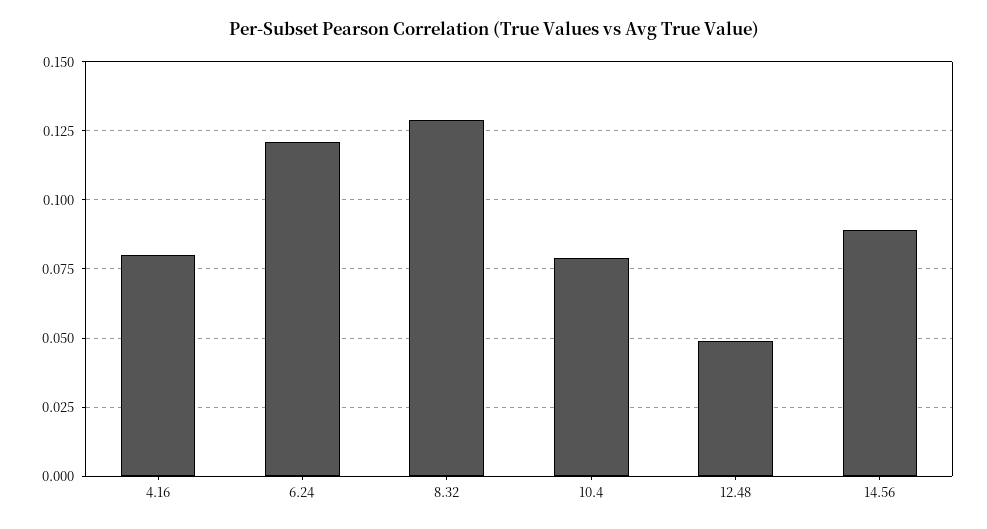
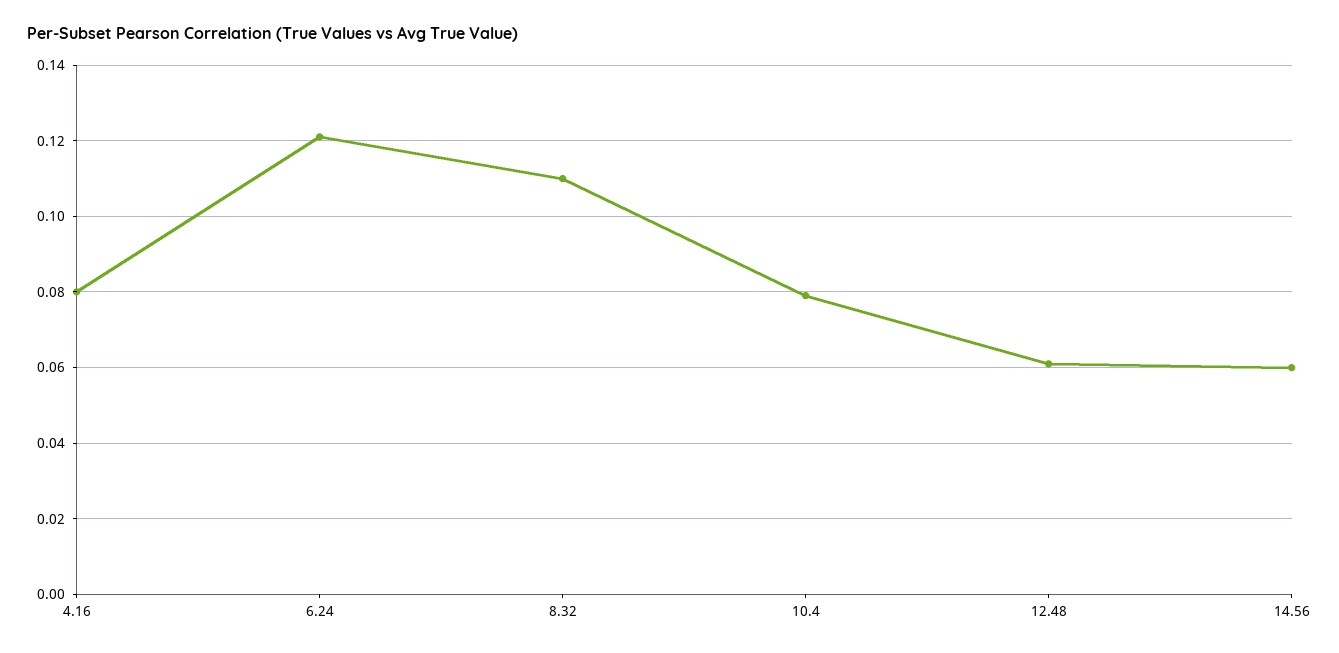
8.32: 0.13 -> 0.11
12.48: 0.05 -> 0.06
14.56: 0.09 -> 0.06

